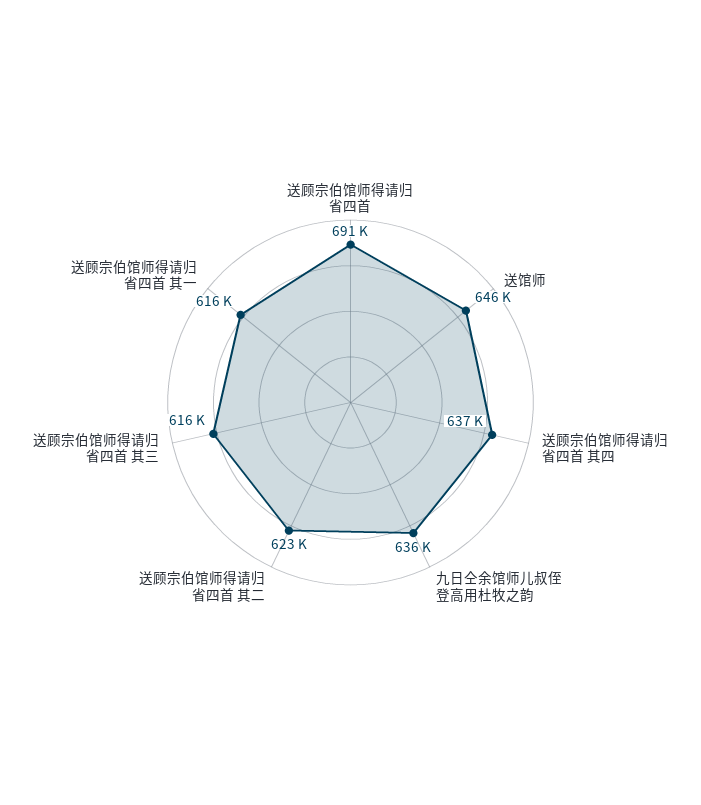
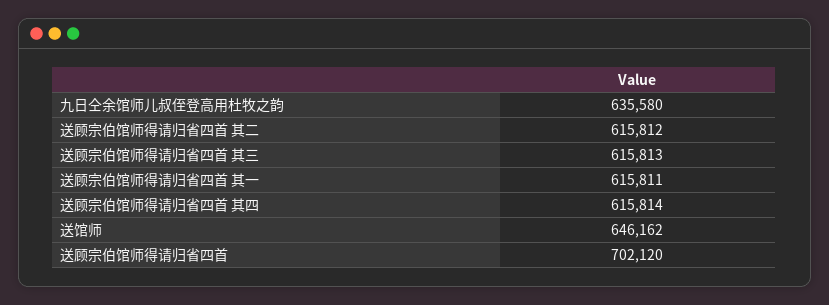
送顾宗伯馆师得请归省四首: 691000 -> 702120
送顾宗伯馆师得请归省四首 其四: 637000 -> 615814
送顾宗伯馆师得请归省四首 其二: 623000 -> 615812

